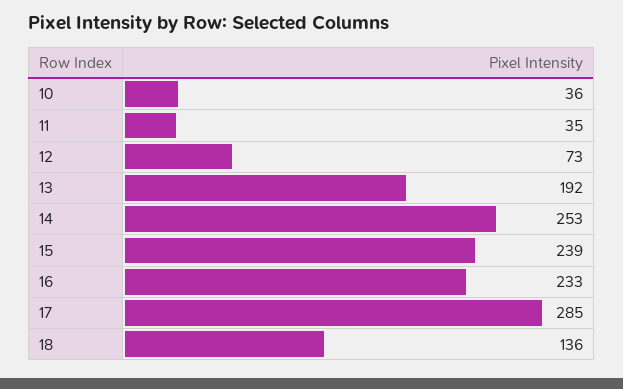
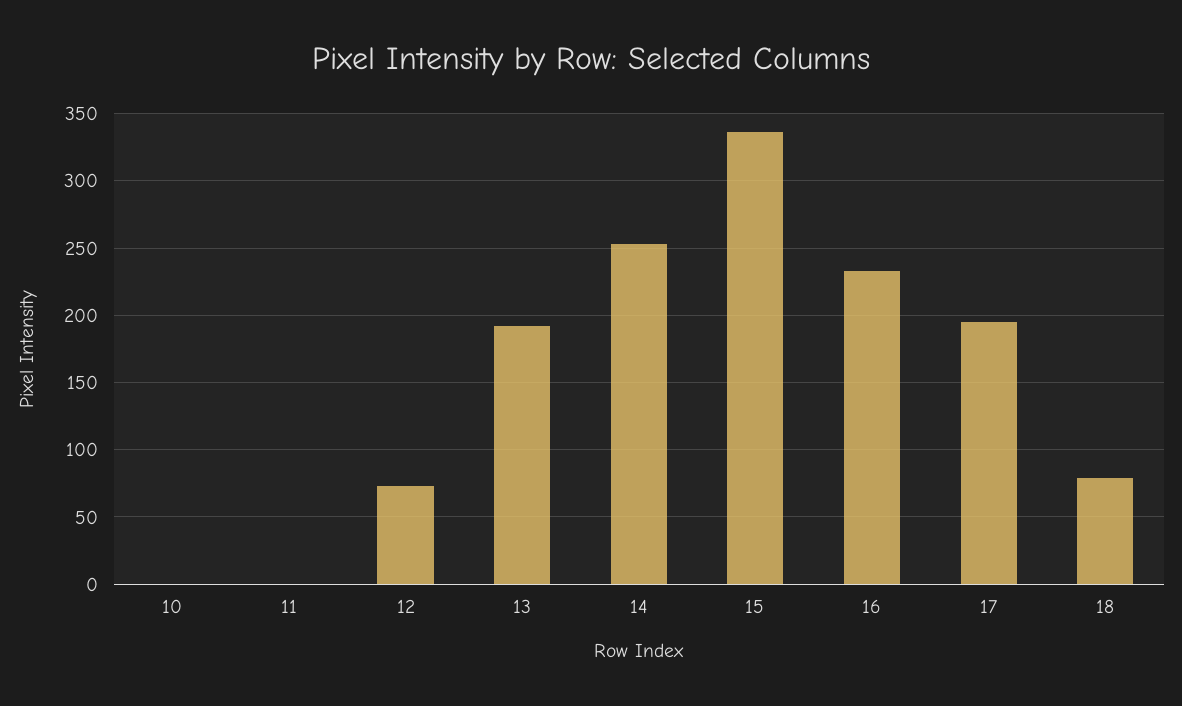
10: 36 -> 0
11: 35 -> 0
15: 239 -> 335
17: 285 -> 195
18: 136 -> 80

